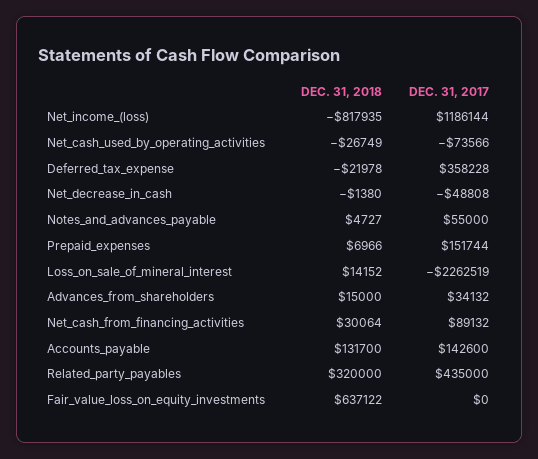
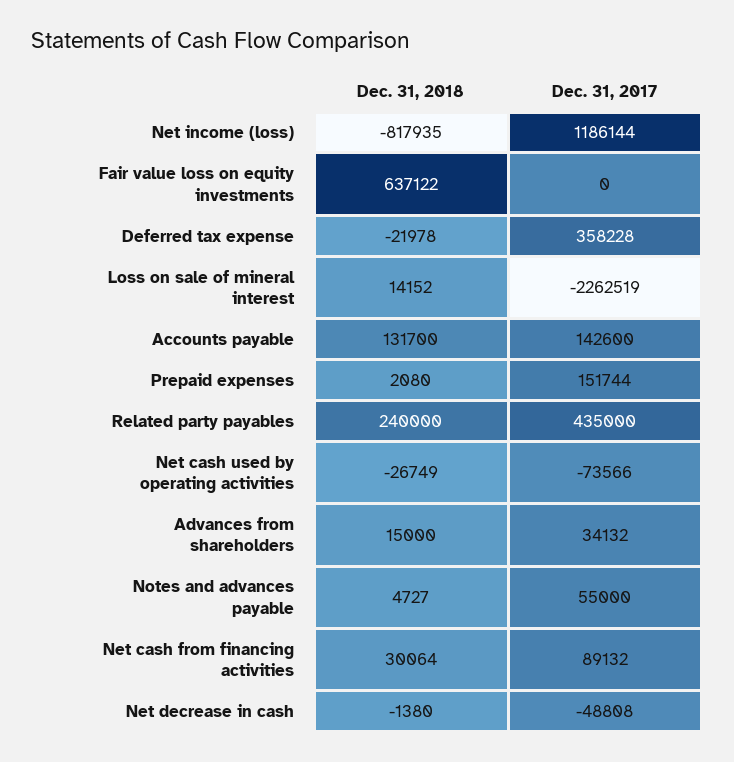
DEC. 31, 2018, Prepaid_expenses: 6966 -> 2080
DEC. 31, 2018, Related_party_payables: 320000 -> 240000

